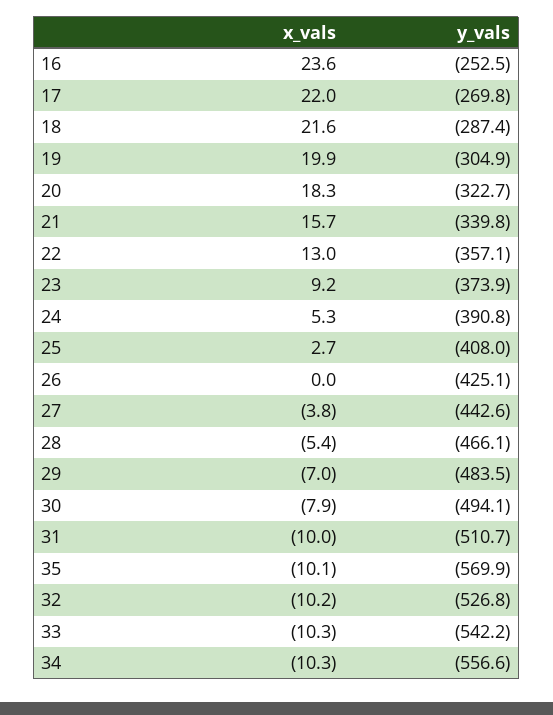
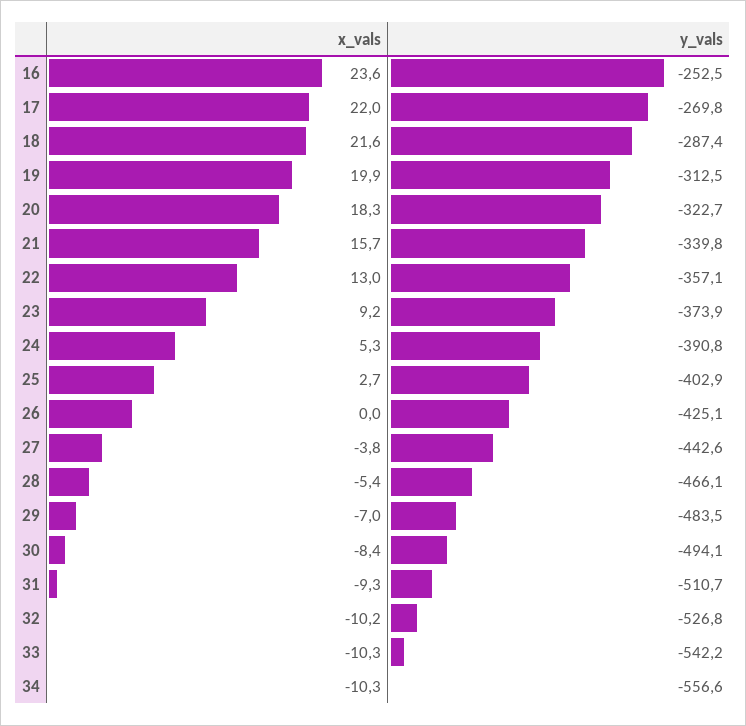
y_vals, 19: -304.9 -> -312.5
y_vals, 25: -408 -> -402.9
x_vals, 30: -7.9 -> -8.4
x_vals, 31: -10 -> -9.3
x_vals, 35: -10.1 -> none
y_vals, 35: -569.9 -> none

